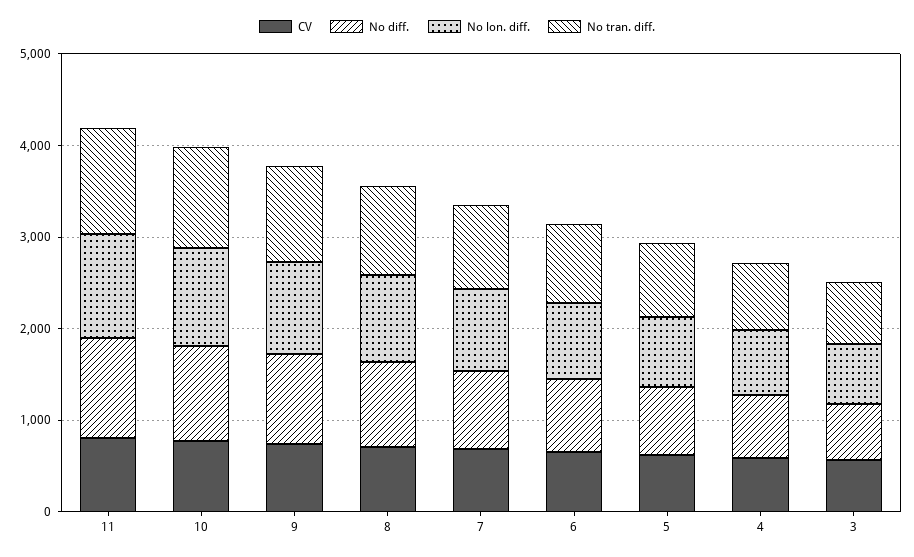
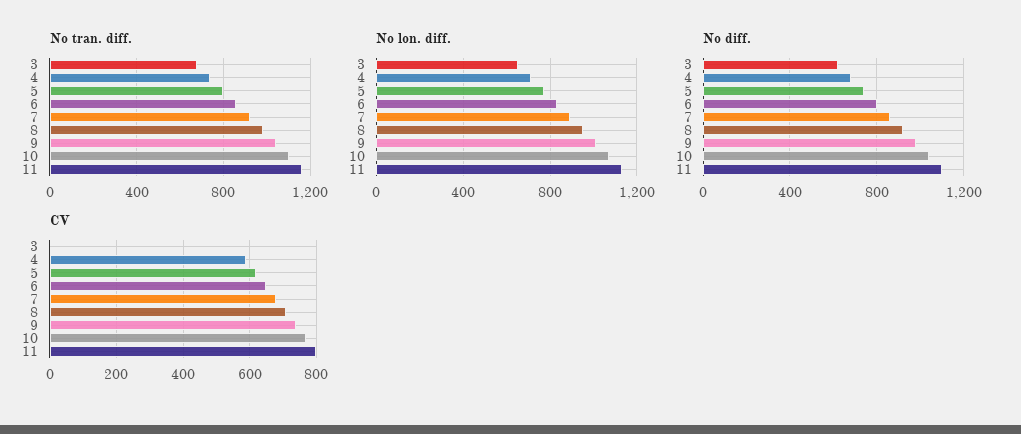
CV, 3: 600 -> 0

